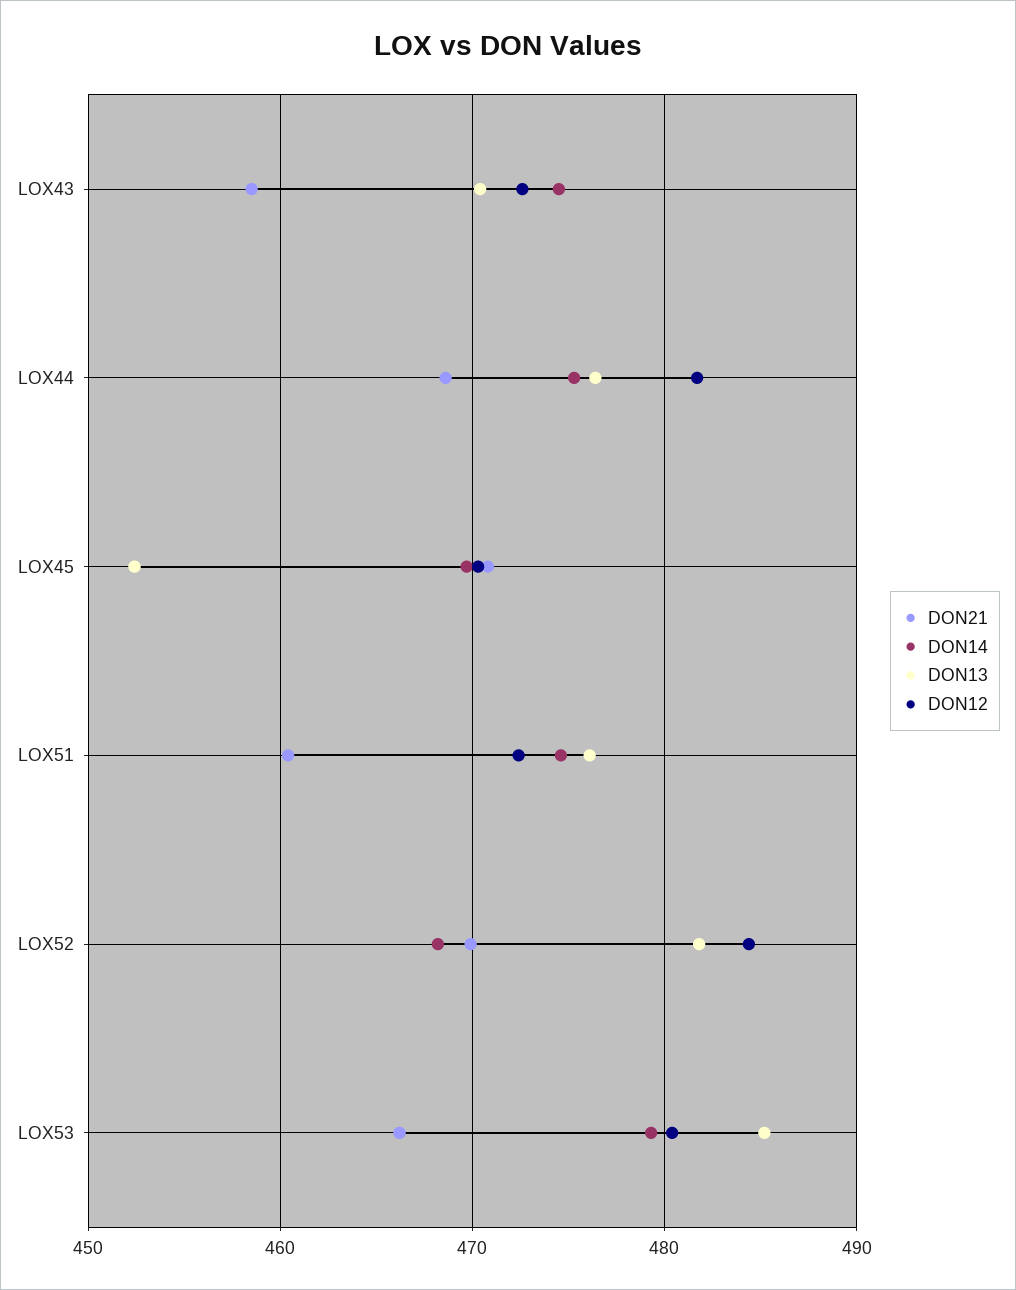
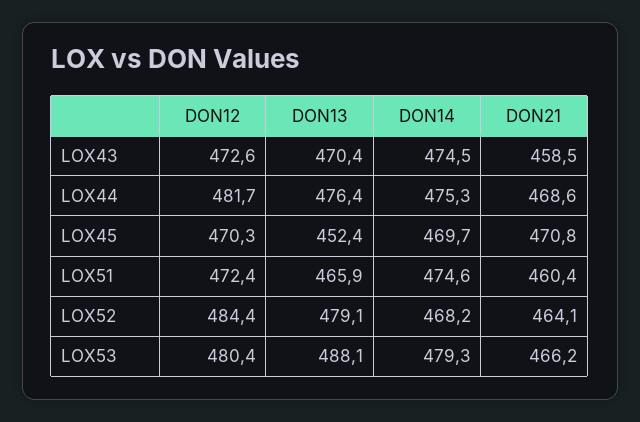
DON13, LOX51: 476 -> 465.9
DON21, LOX52: 470 -> 464.1
DON13, LOX52: 482 -> 479.1
DON13, LOX53: 485 -> 488.1

